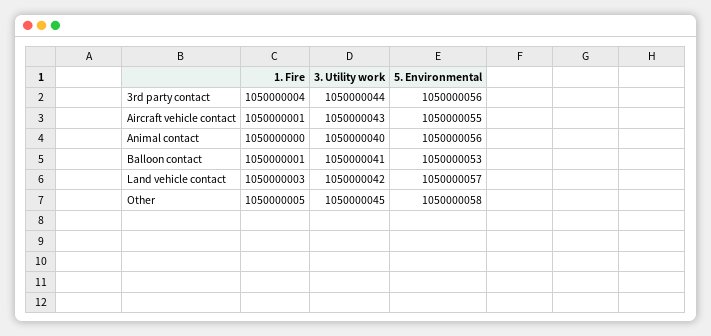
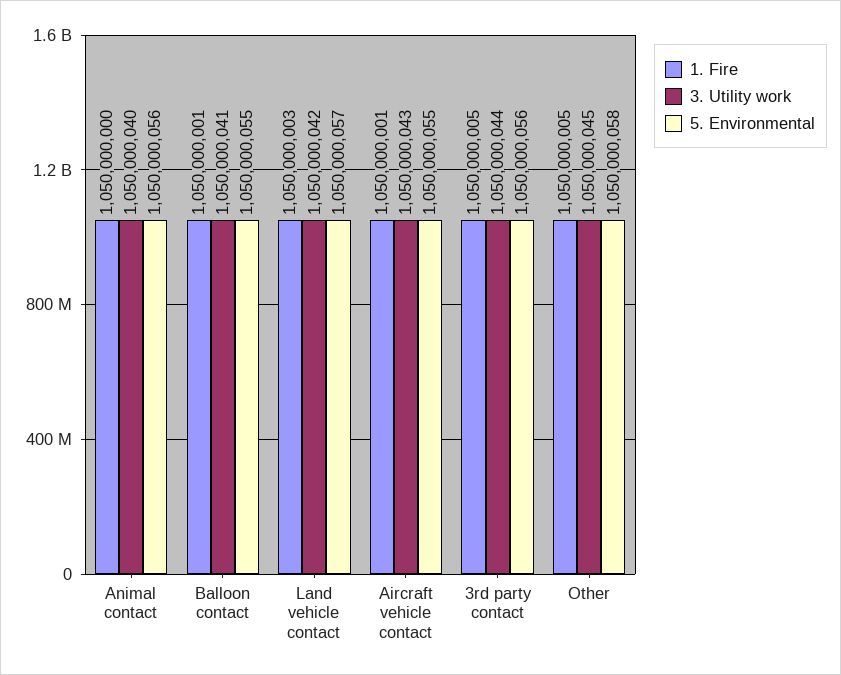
1. Fire, 3rd party contact: 1050000004 -> 1050000005
5. Environmental, Balloon contact: 1050000053 -> 1050000055

